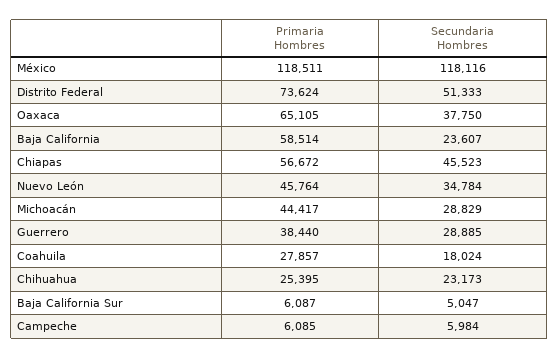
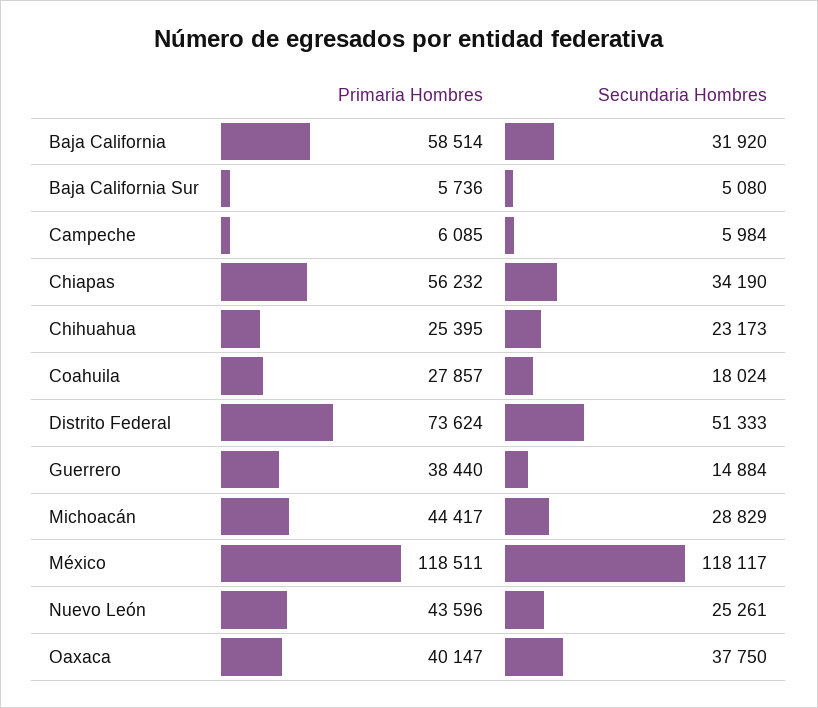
Secundaria Hombres, México: 118116 -> 118117
Primaria Hombres, Oaxaca: 65105 -> 40147
Secundaria Hombres, Baja California: 23607 -> 31920
Primaria Hombres, Chiapas: 56672 -> 56232
Secundaria Hombres, Chiapas: 45523 -> 34190
Primaria Hombres, Nuevo León: 45764 -> 43596
Secundaria Hombres, Nuevo León: 34784 -> 25261
Secundaria Hombres, Guerrero: 28885 -> 14884
Primaria Hombres, Baja California Sur: 6087 -> 5736
Secundaria Hombres, Baja California Sur: 5047 -> 5080

